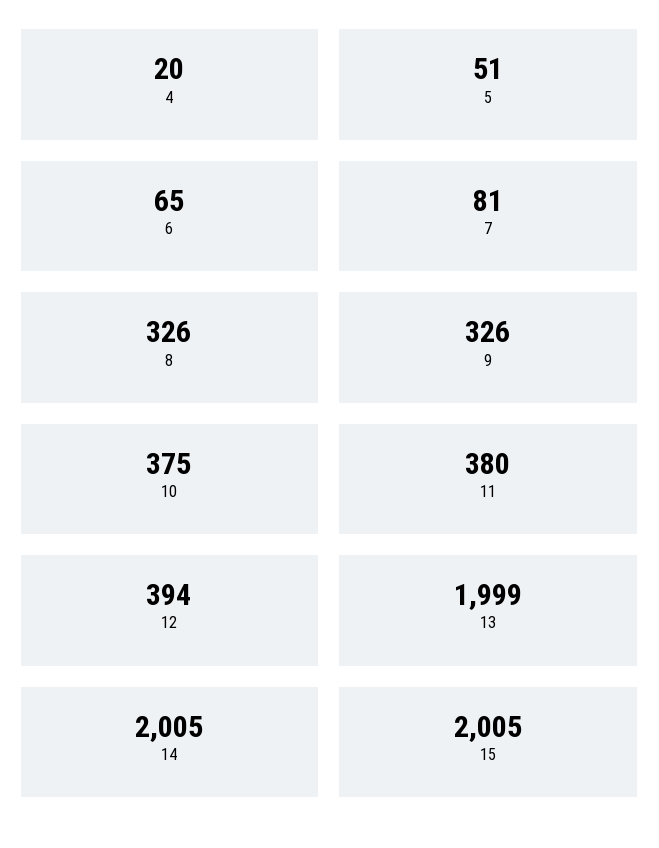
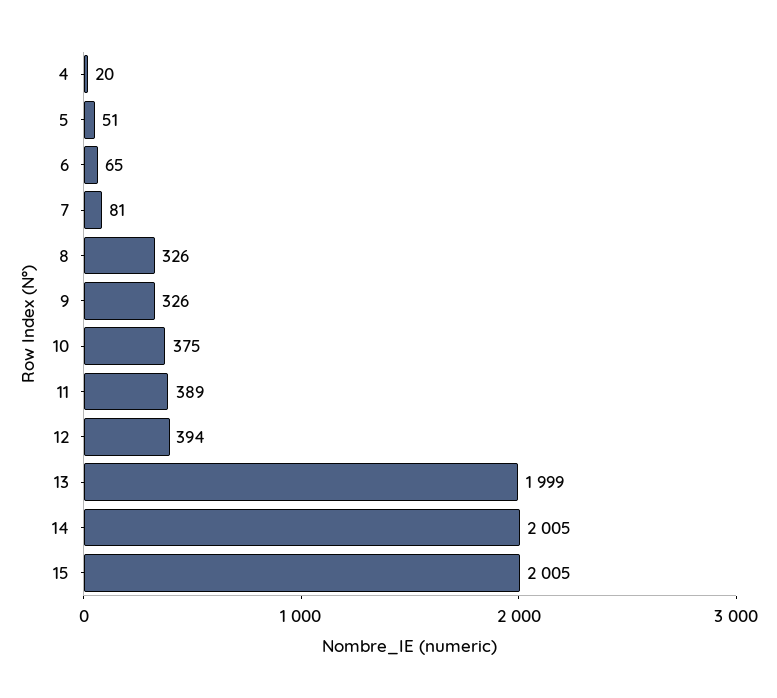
11: 380 -> 389

